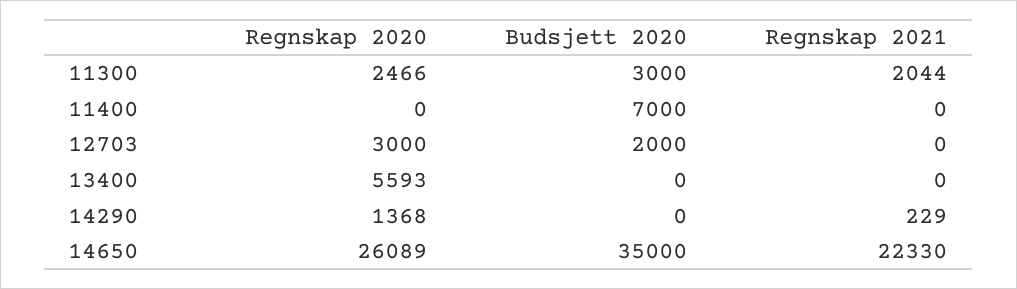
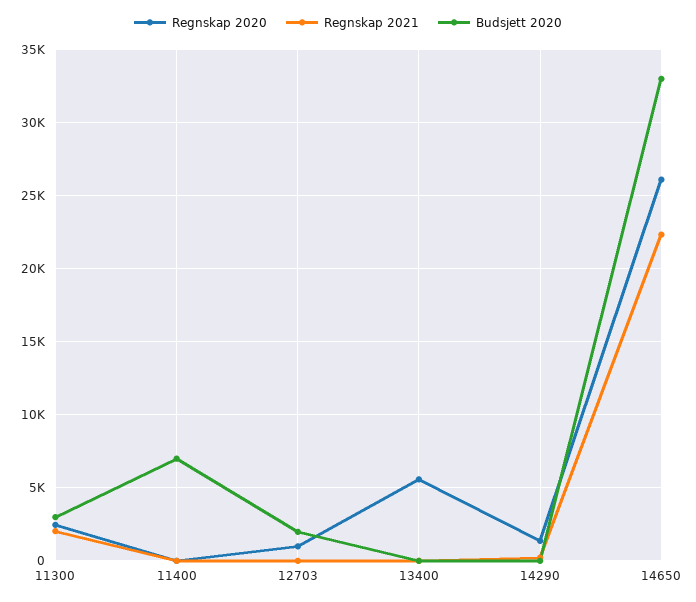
Regnskap 2020, 12703: 3000 -> 1000
Budsjett 2020, 14650: 35000 -> 33000

